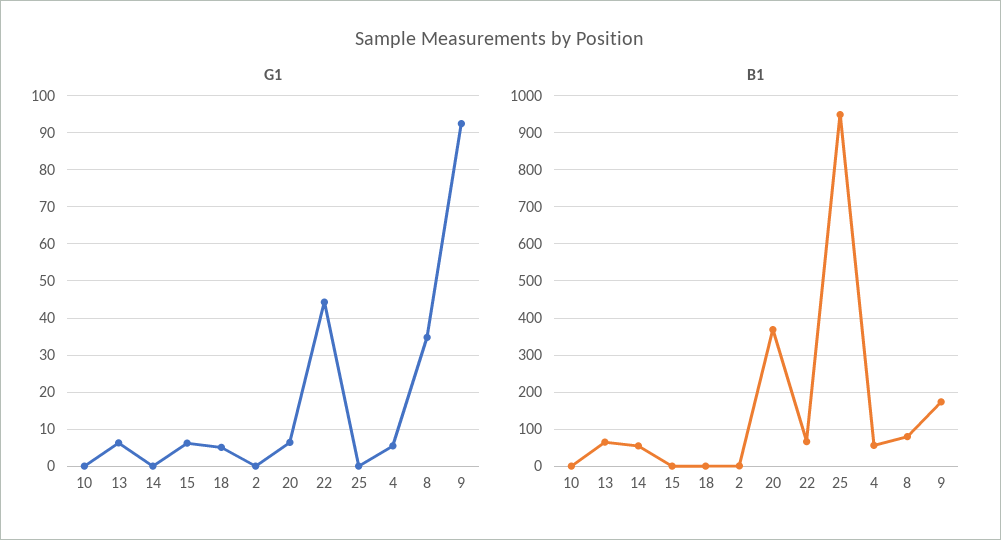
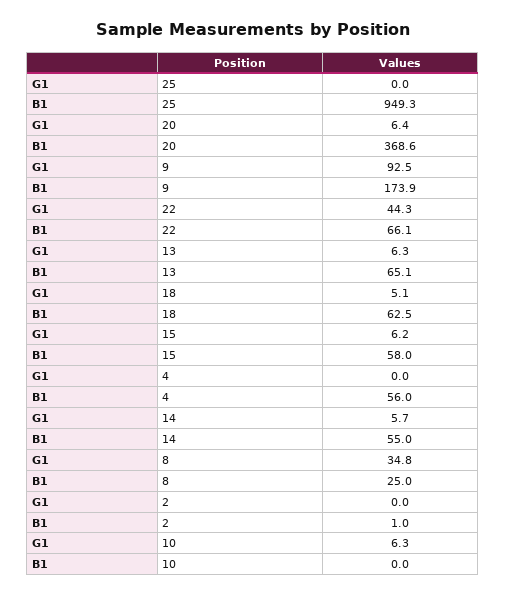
G1, 10: 0 -> 6.3
G1, 14: 0 -> 5.7
G1, 4: 6 -> 0
B1, 15: 0 -> 58
B1, 18: 0 -> 62.5
B1, 8: 80 -> 25

